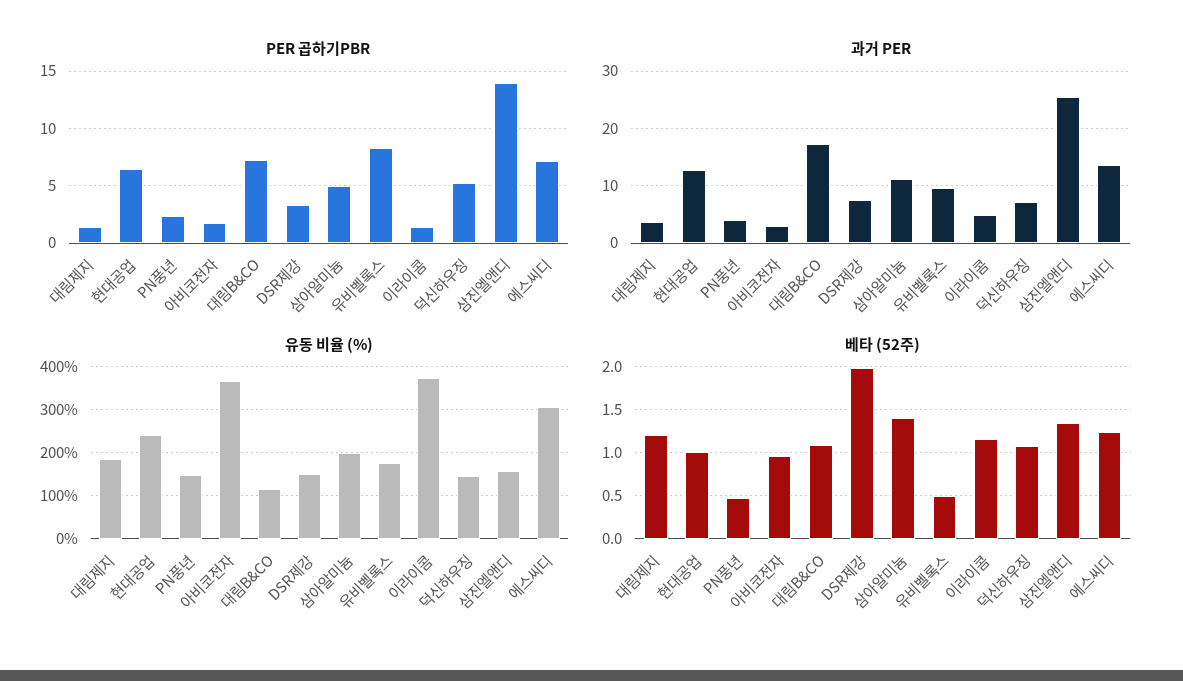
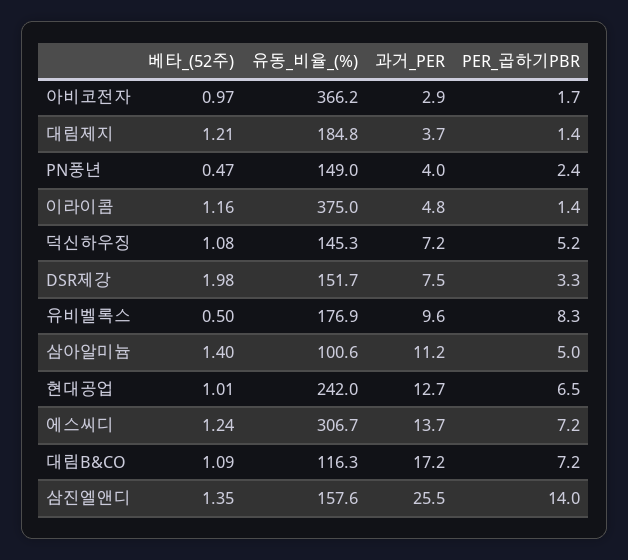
유동 비율 (%), 삼아알미늄: 200 -> 100.6

